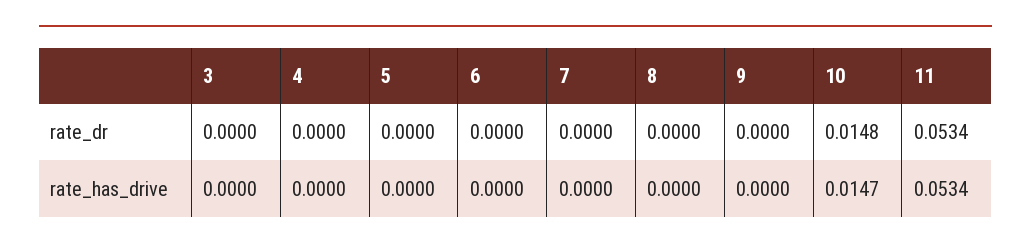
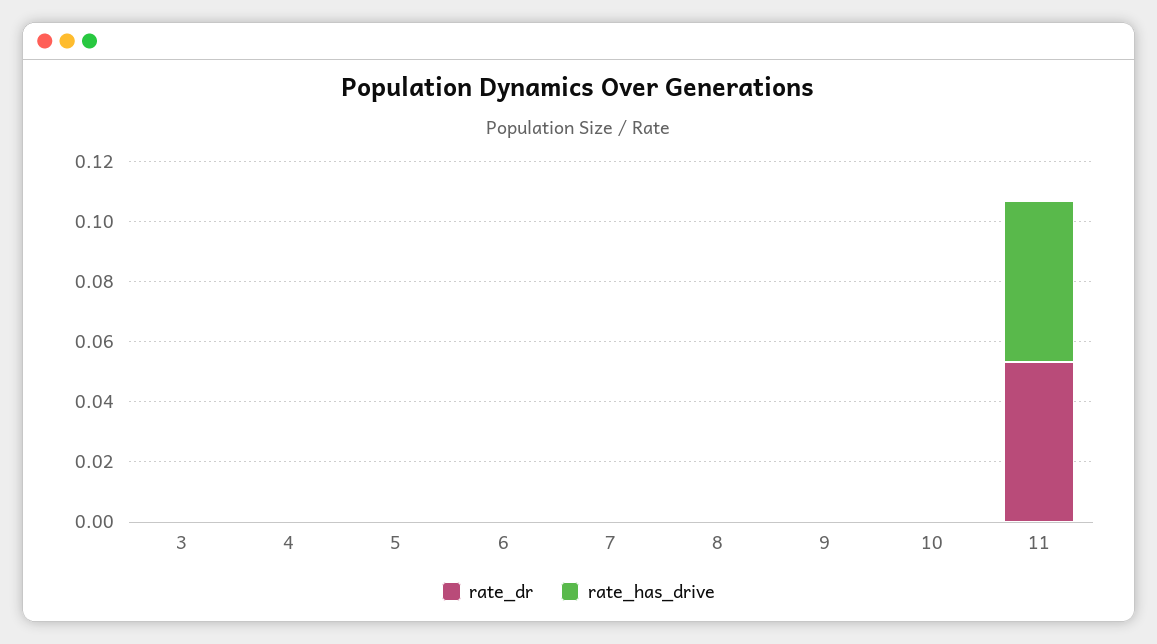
rate_dr, 10: 0.0148 -> 0
rate_has_drive, 10: 0.0147 -> 0

